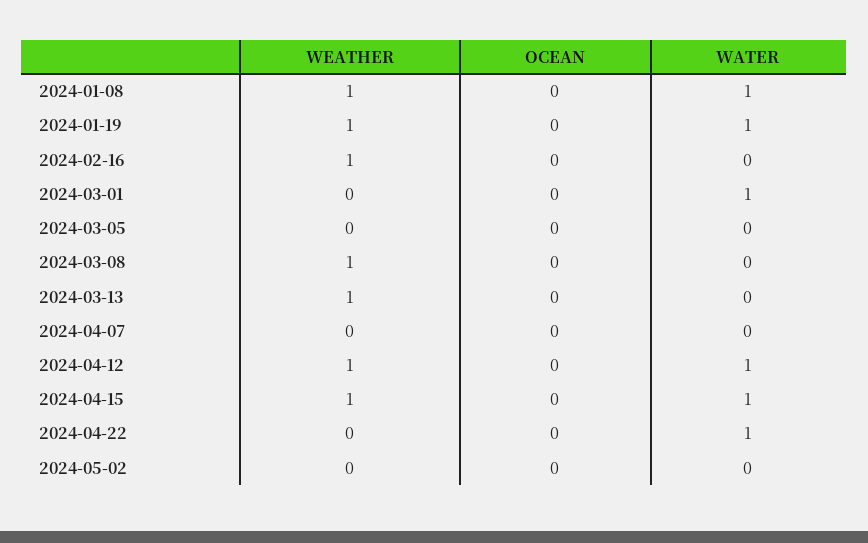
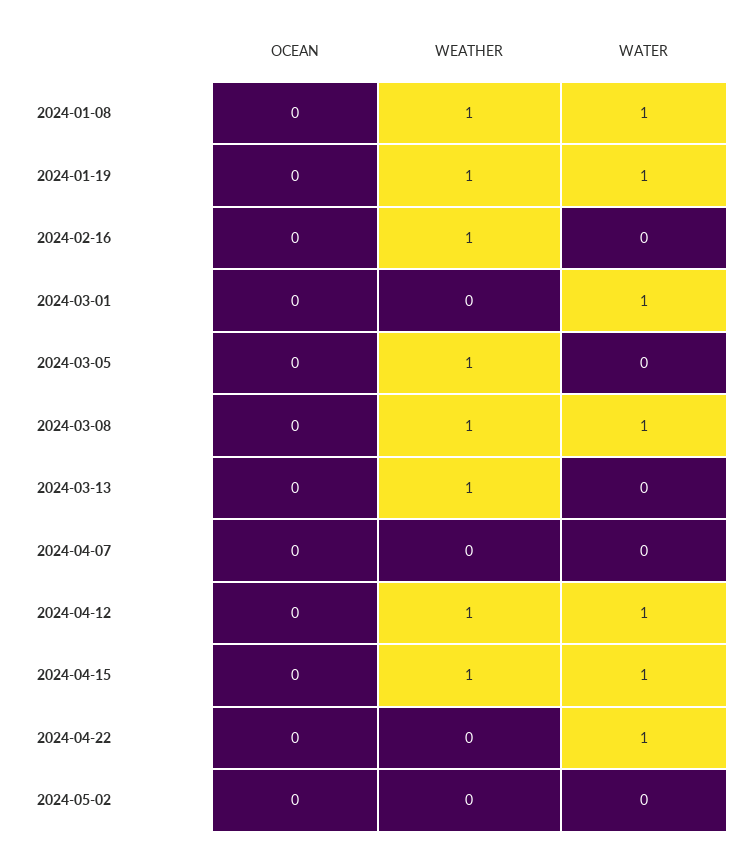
WEATHER, 2024-03-05: 0 -> 1
WATER, 2024-03-08: 0 -> 1

